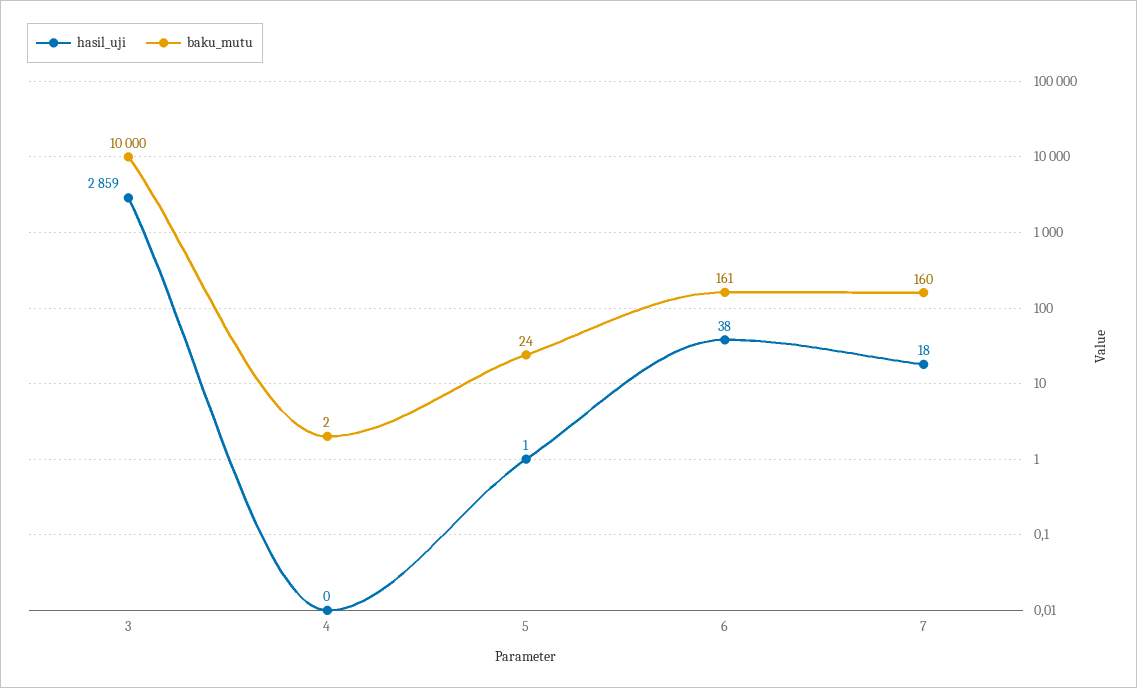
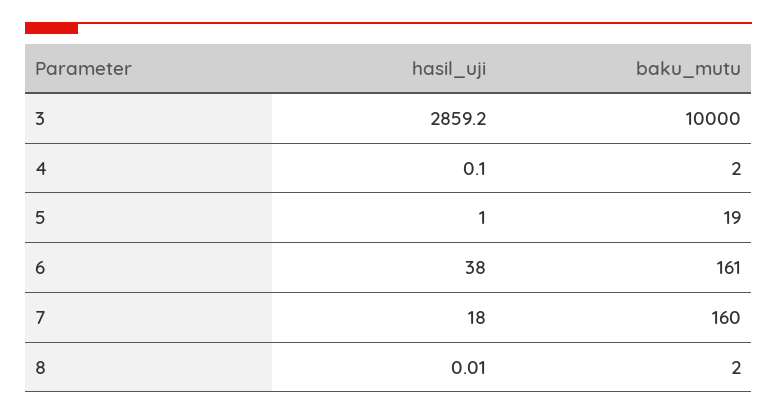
baku_mutu, 5: 24 -> 19
hasil_uji, 8: none -> 0.01
baku_mutu, 8: none -> 2

